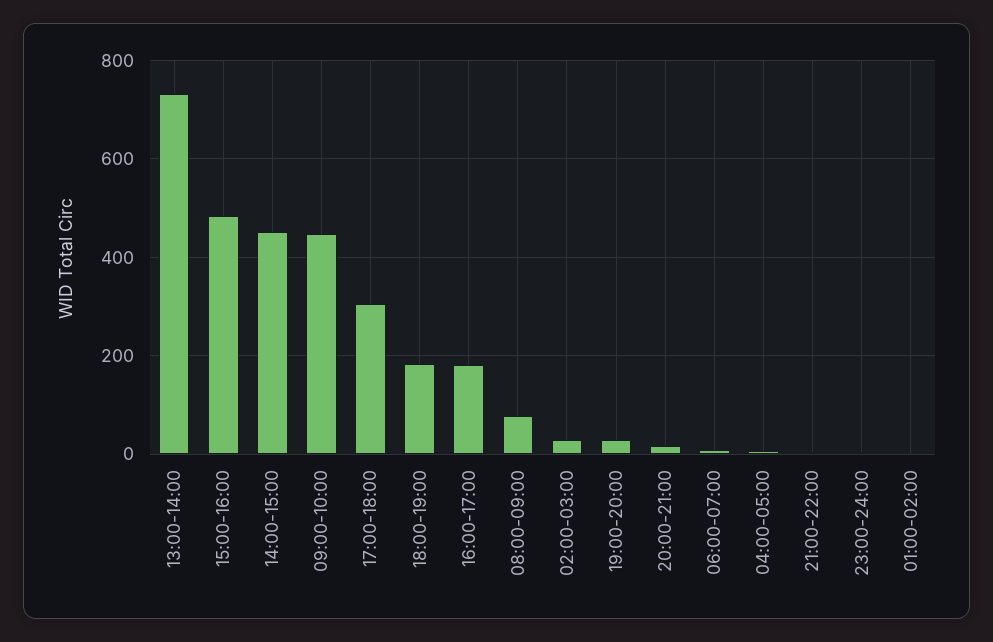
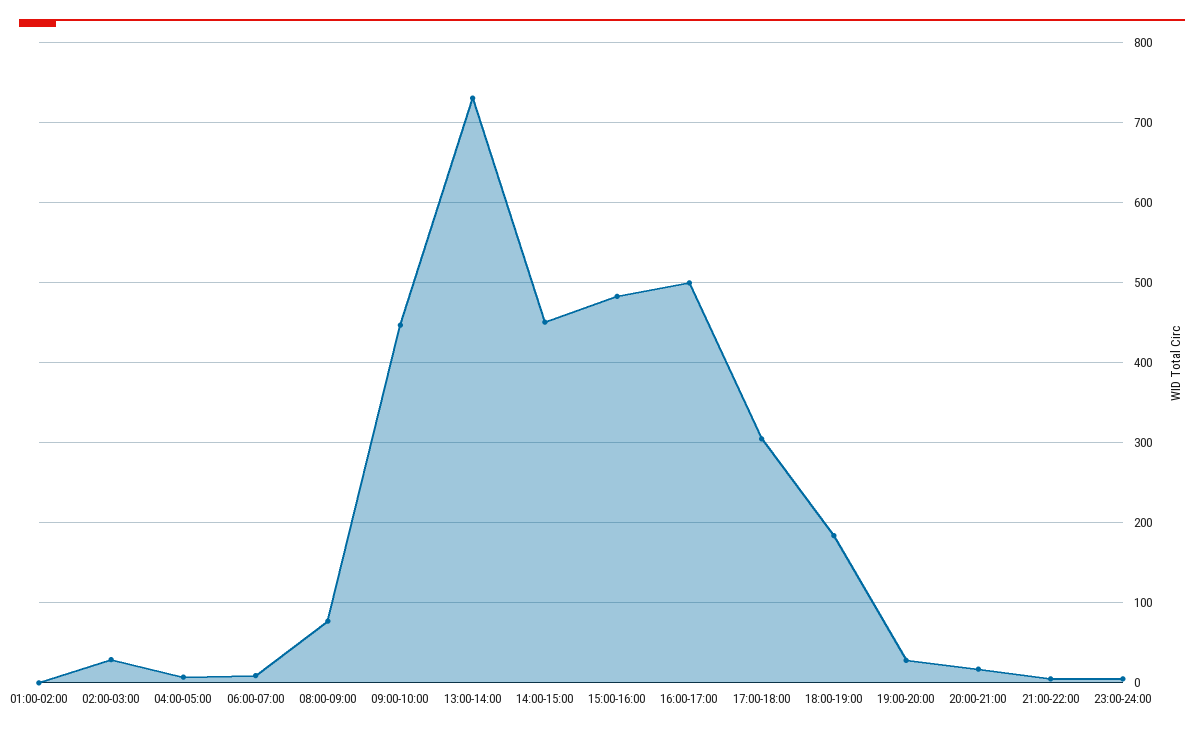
16:00-17:00: 180 -> 500

